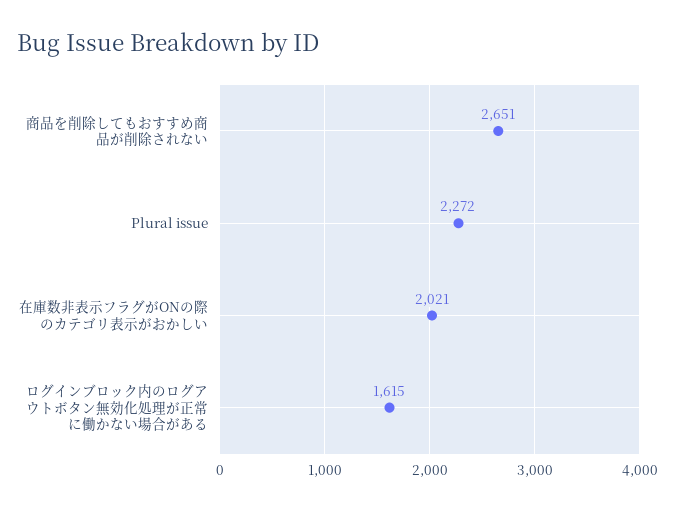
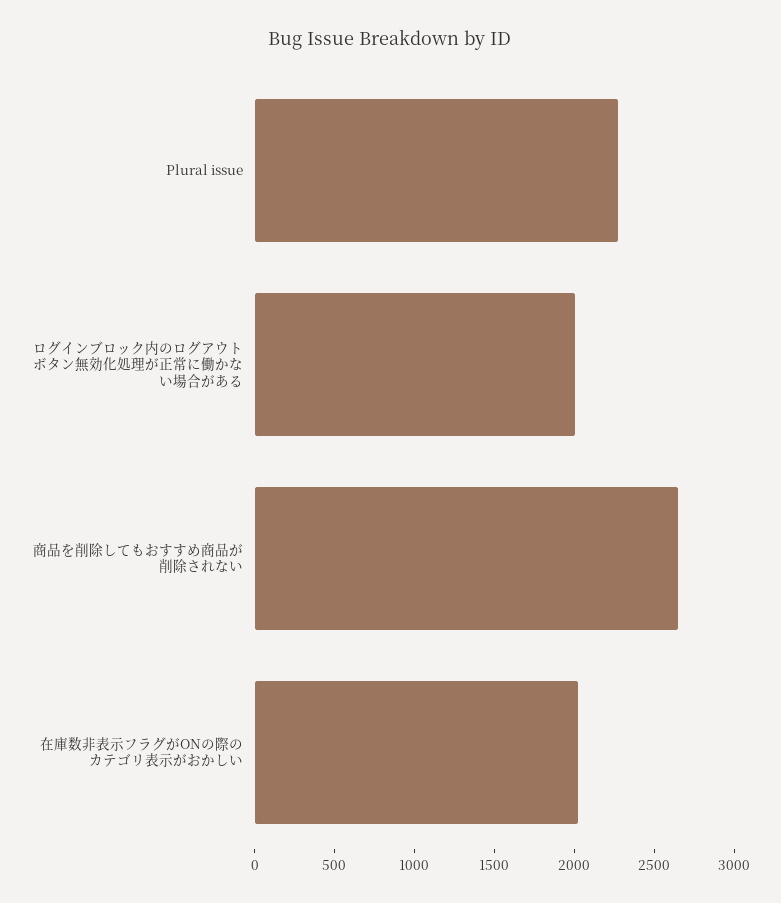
ログインブロック内のログアウトボタン無効化処理が正常に働かない場合がある: 1615 -> 2000

